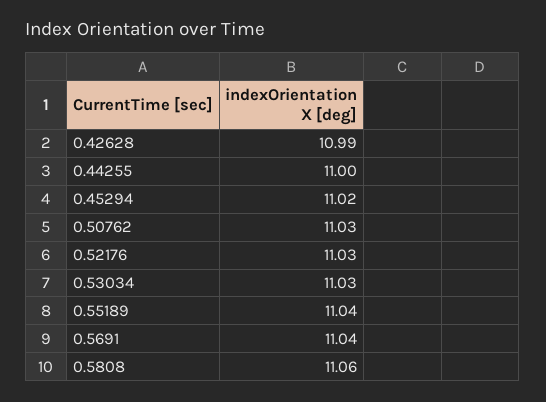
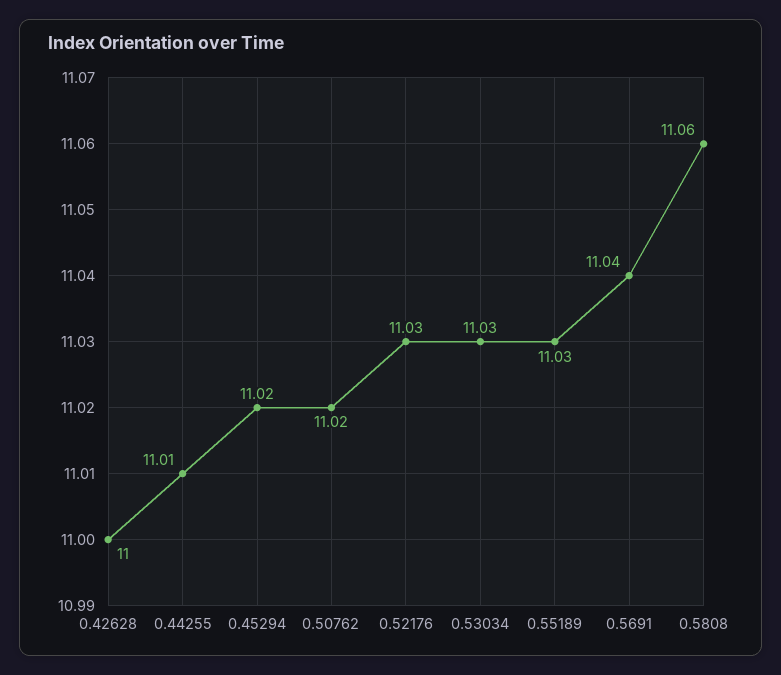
0.42628: 10.99 -> 11
0.44255: 11 -> 11.01
0.50762: 11.03 -> 11.02
0.55189: 11.04 -> 11.03

